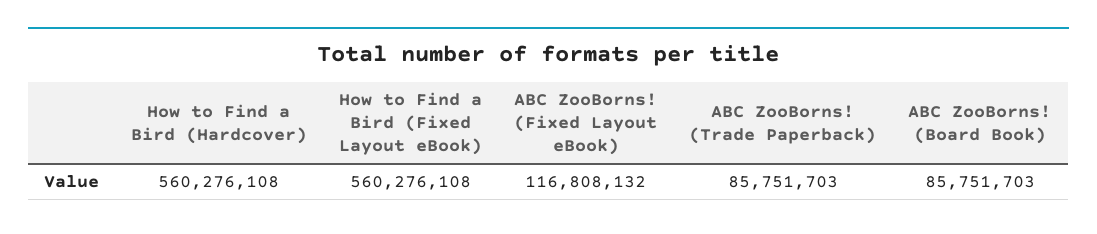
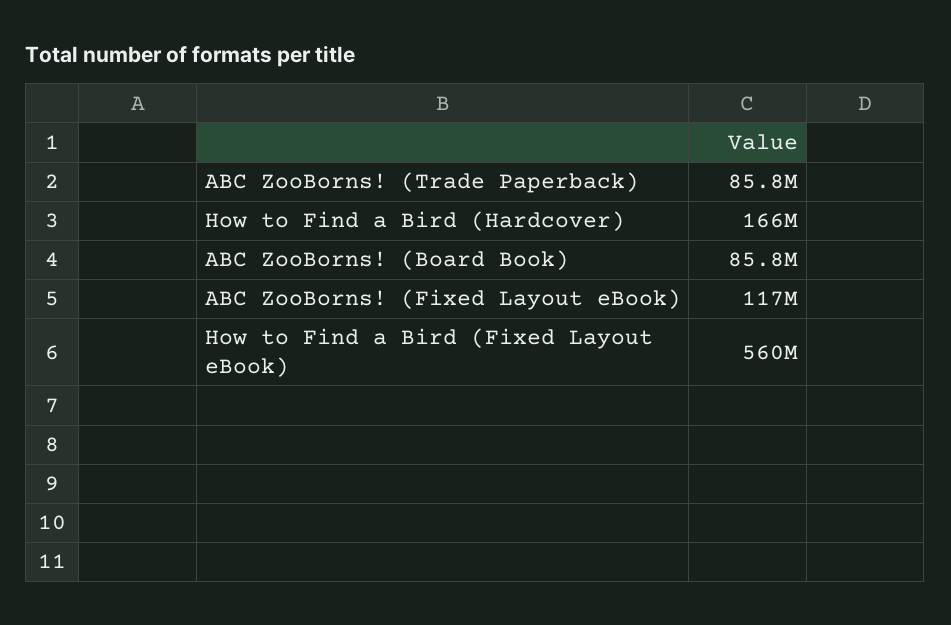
How to Find a Bird (Hardcover): 560276108 -> 166000000

